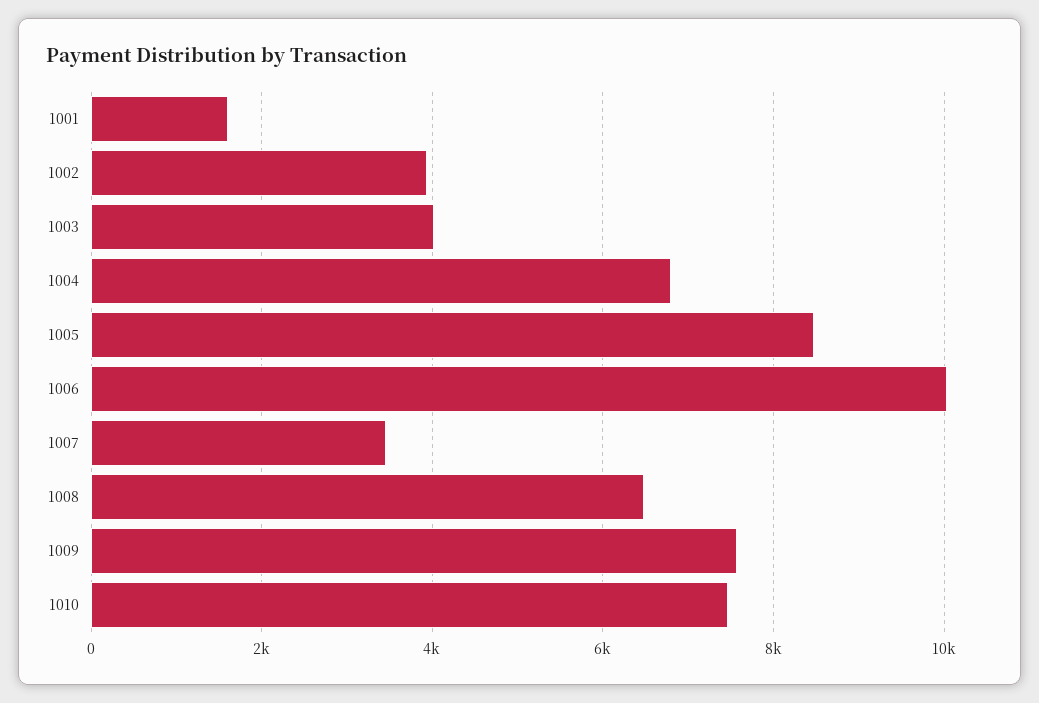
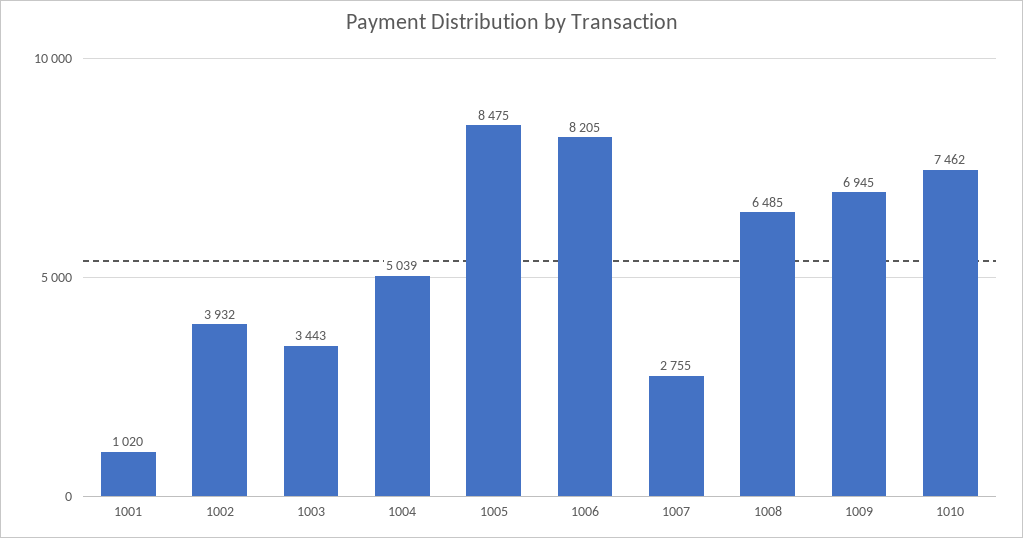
1001: 1600 -> 1020
1003: 4000 -> 3443
1004: 6800 -> 5039
1006: 10000 -> 8205
1007: 3400 -> 2755
1009: 7600 -> 6945

